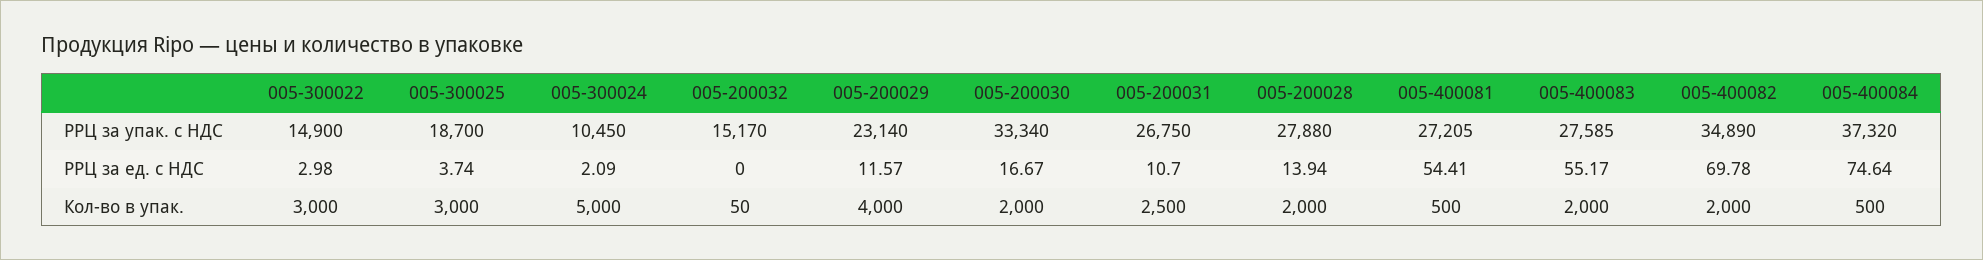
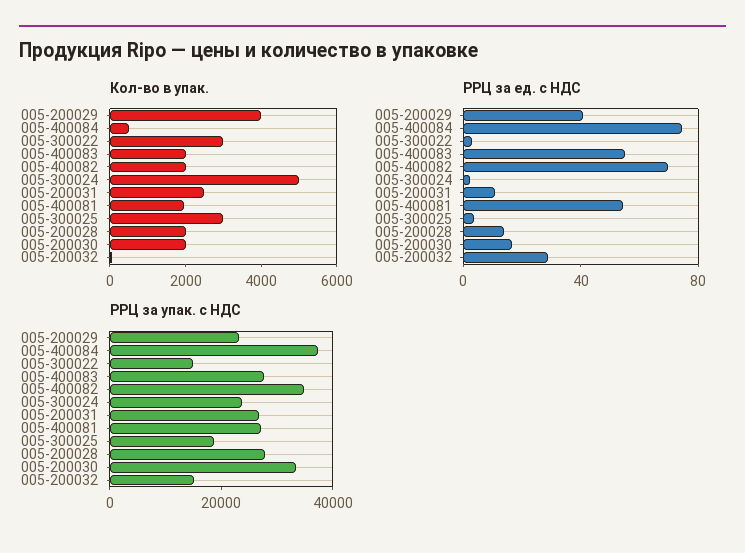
РРЦ за упак. с НДС, 005-300024: 10450 -> 25000
РРЦ за ед. с НДС, 005-200032: 0 -> 30
РРЦ за ед. с НДС, 005-200029: 11.57 -> 40
Кол-во в упак., 005-400081: 500 -> 2000

